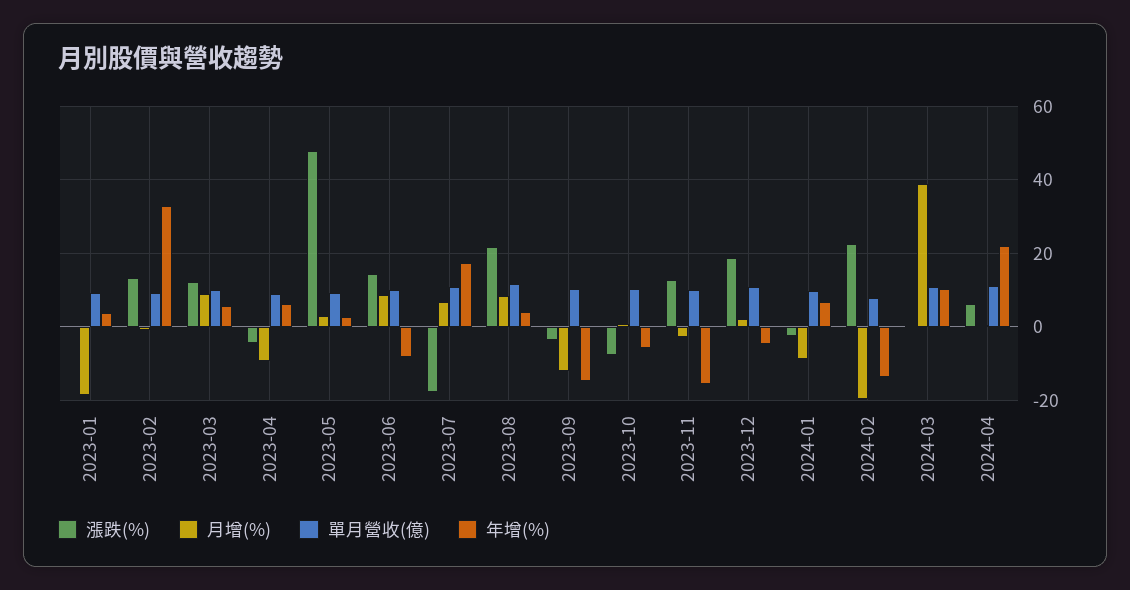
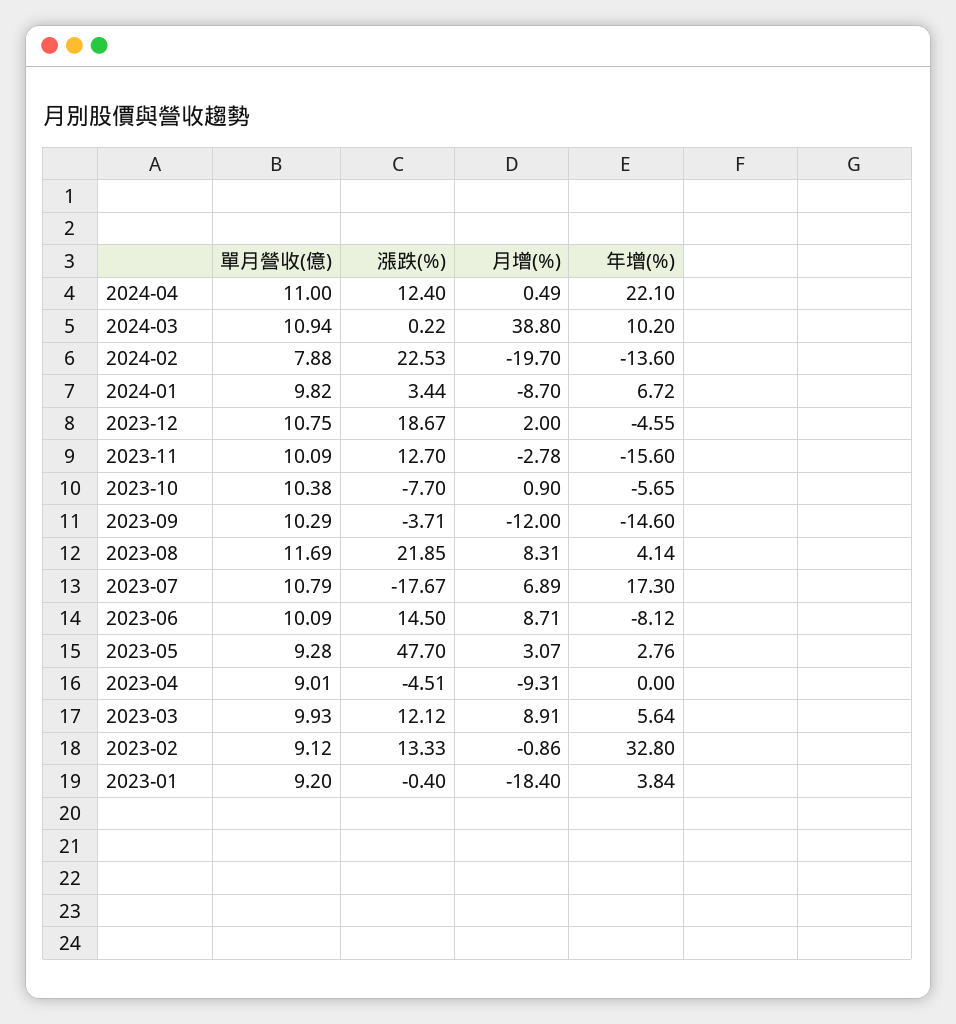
年增(%), 2023-04: 6 -> 0
漲跌(%), 2024-01: -2 -> 3.44
漲跌(%), 2024-04: 6 -> 12.4

